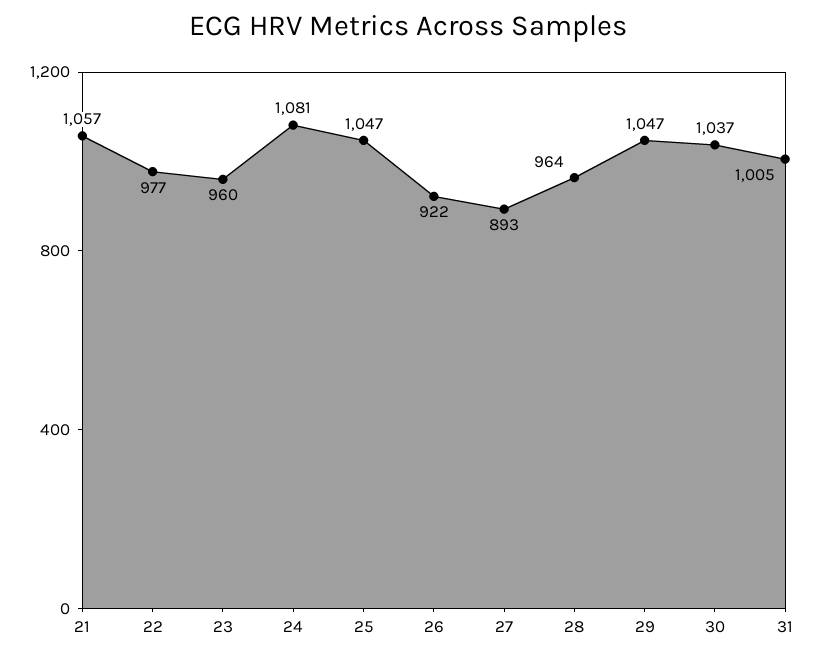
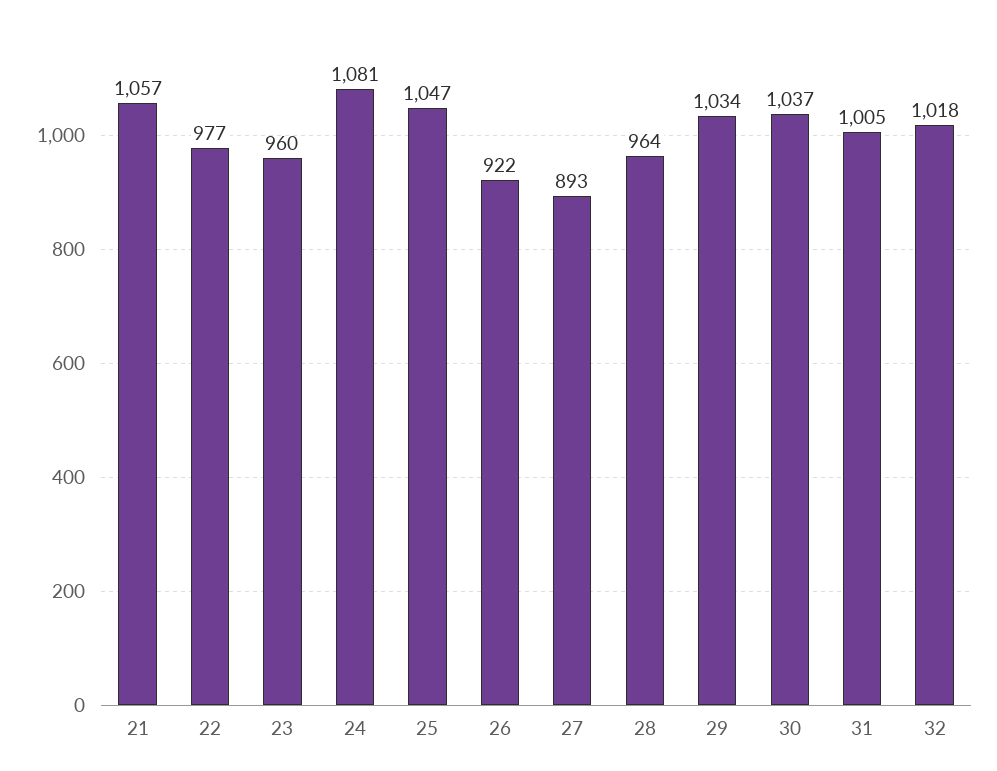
29: 1047 -> 1034
32: none -> 1018

